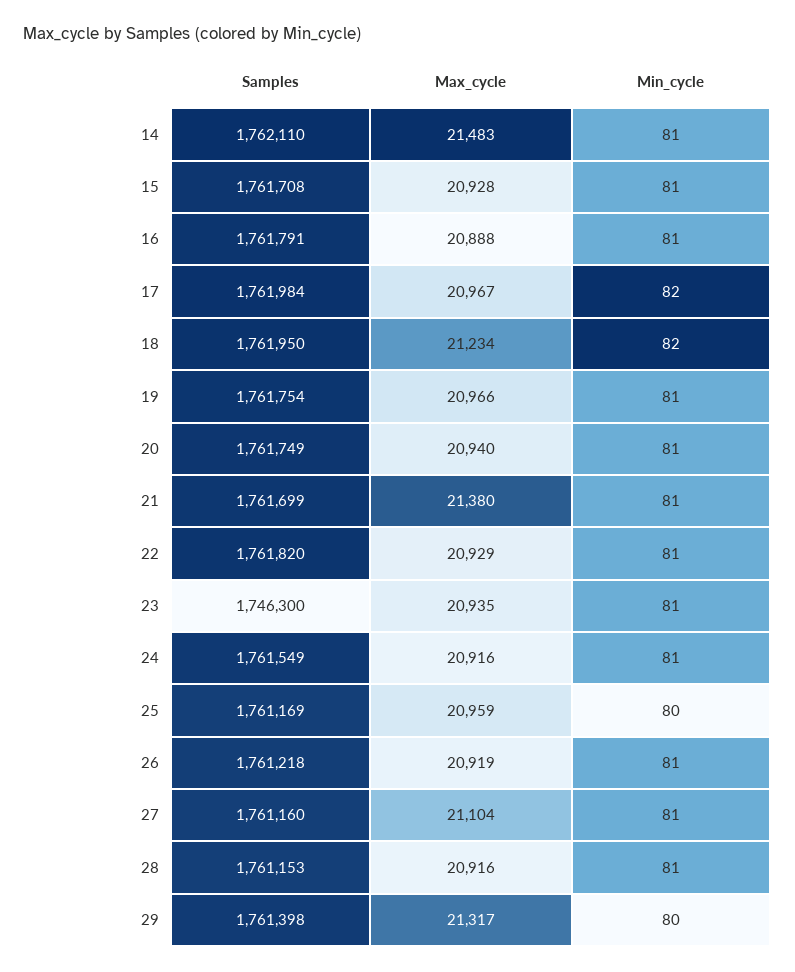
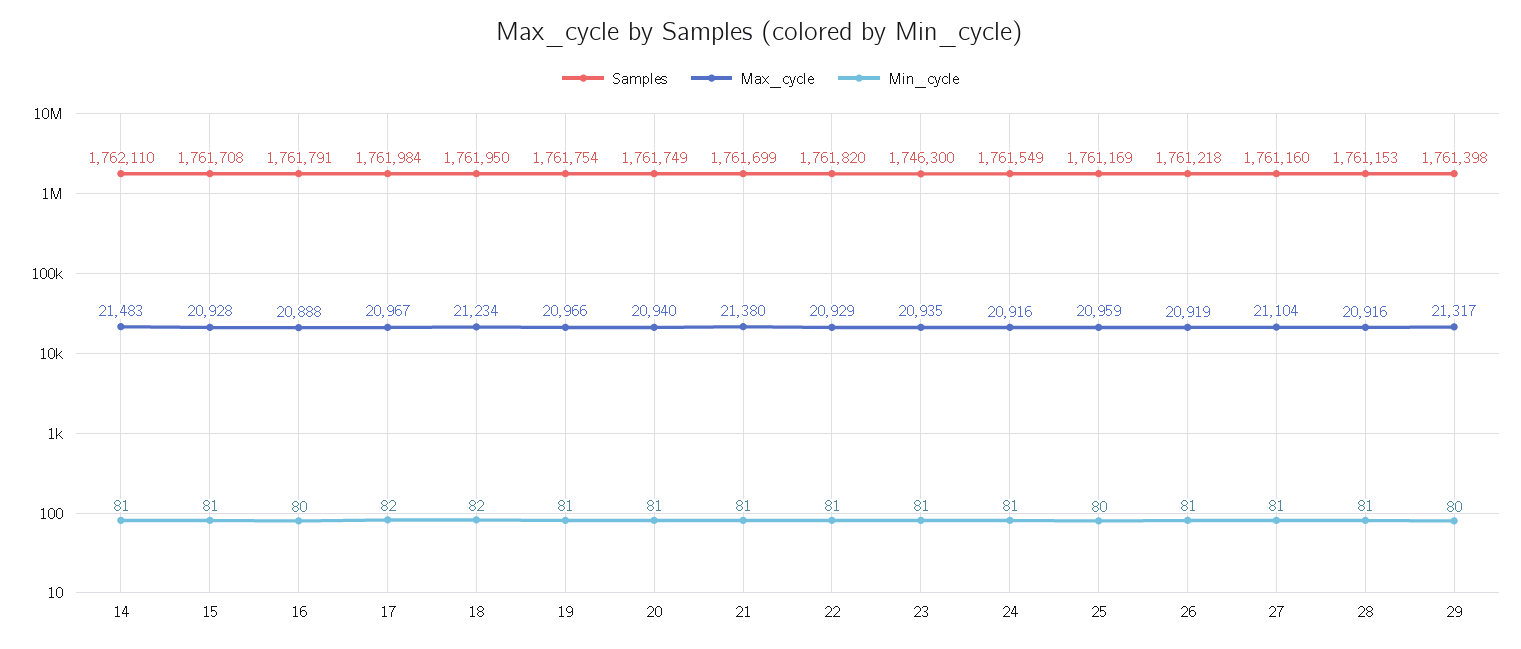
Min_cycle, 16: 81 -> 80

